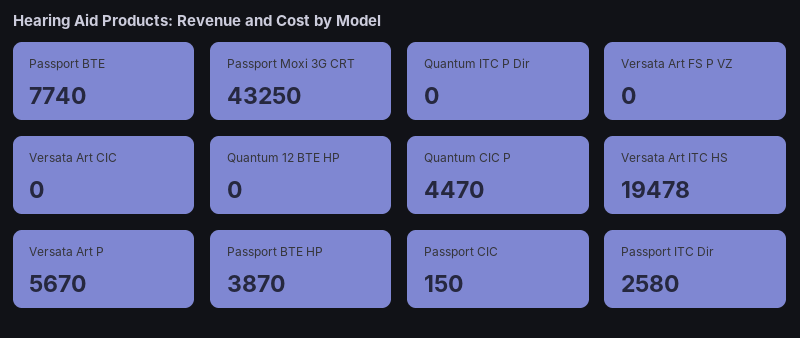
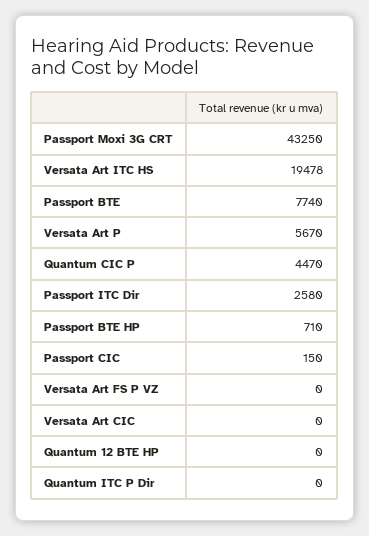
Passport BTE HP: 3870 -> 710

